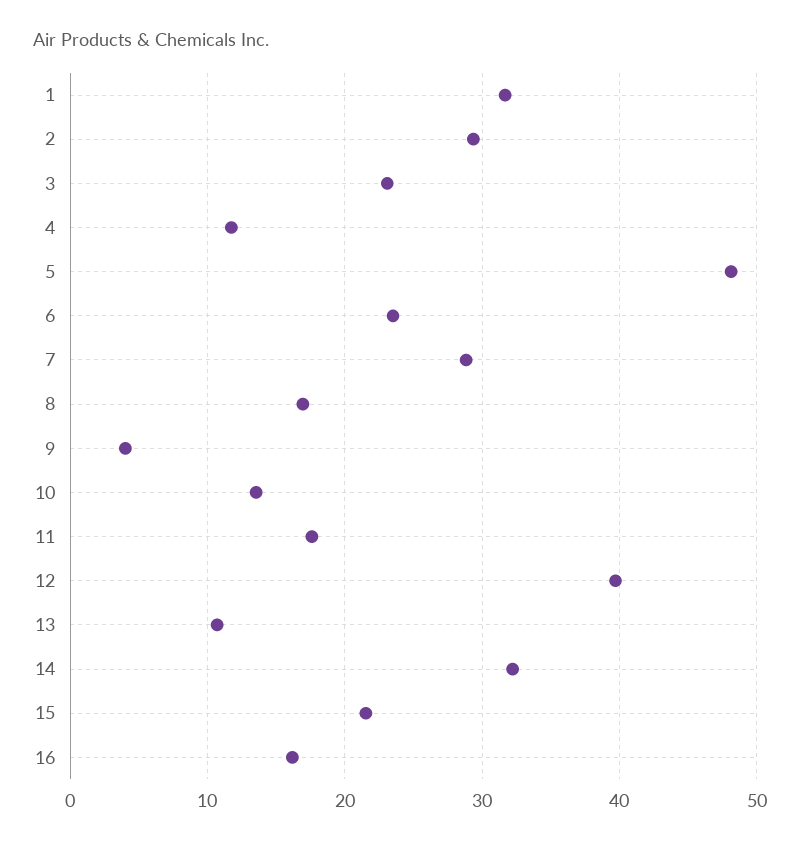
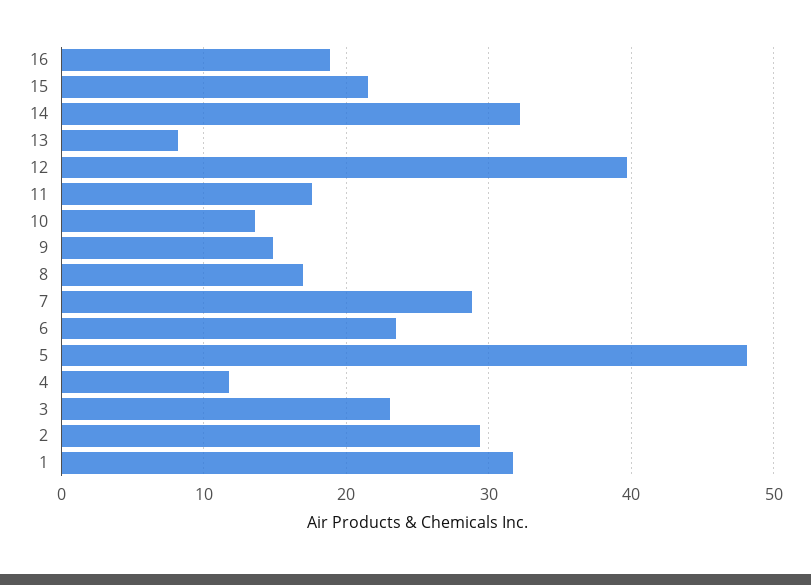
9: 4 -> 15
13: 11 -> 8
16: 16 -> 19

